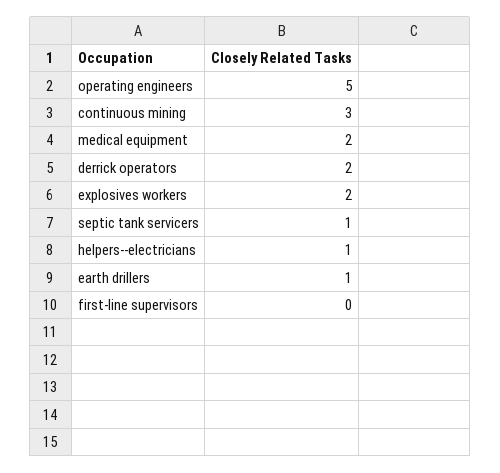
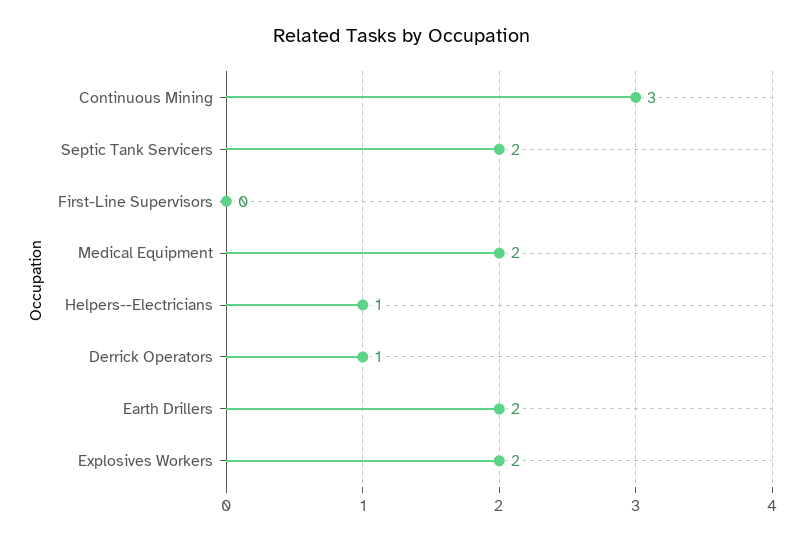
operating engineers: 5 -> none
derrick operators: 2 -> 1
septic tank servicers: 1 -> 2
earth drillers: 1 -> 2

